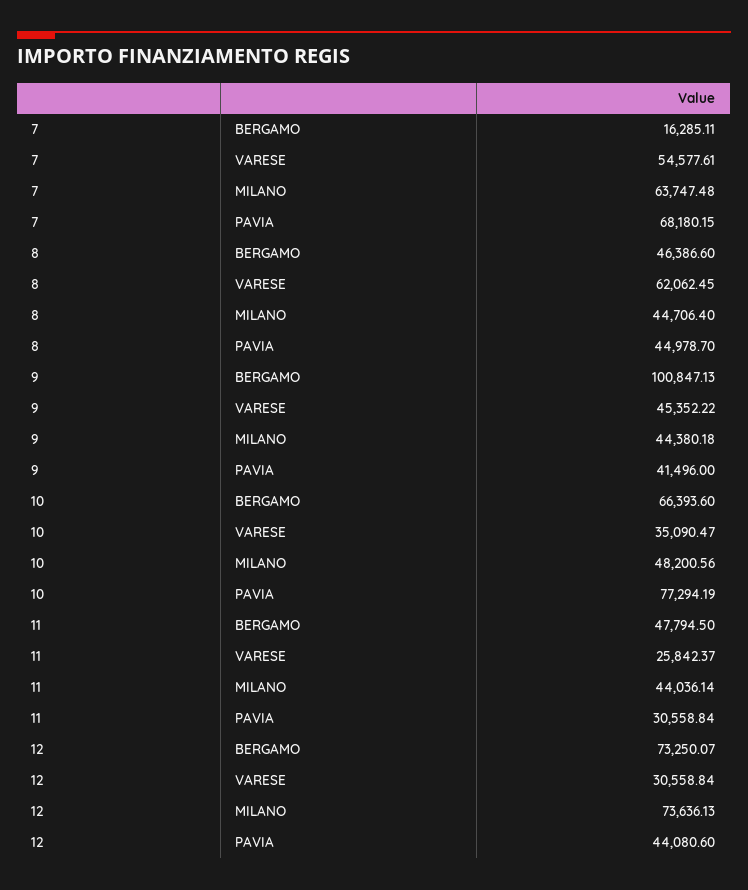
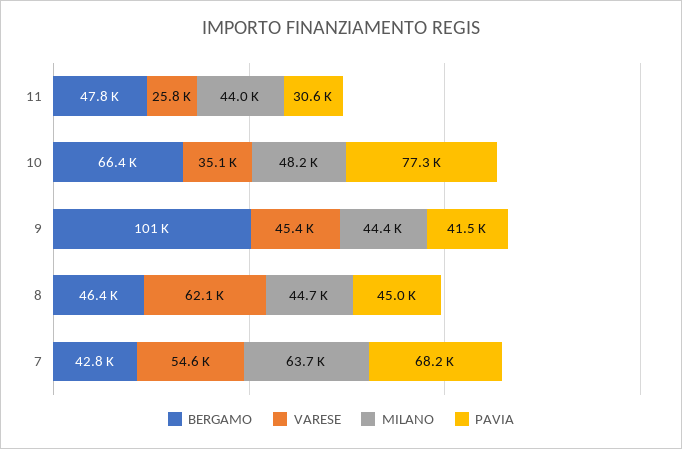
BERGAMO, 7: 16285.11 -> 42800
BERGAMO, 12: 73250.07 -> none
VARESE, 12: 30558.84 -> none
MILANO, 12: 73636.13 -> none
PAVIA, 12: 44080.6 -> none

